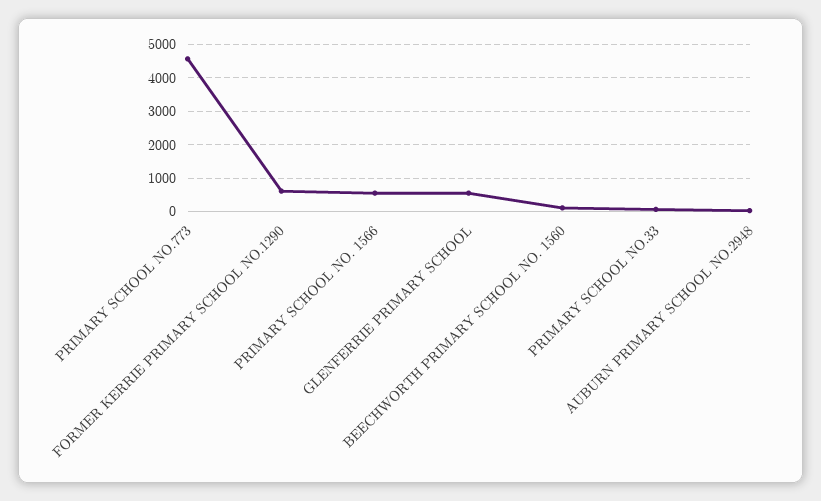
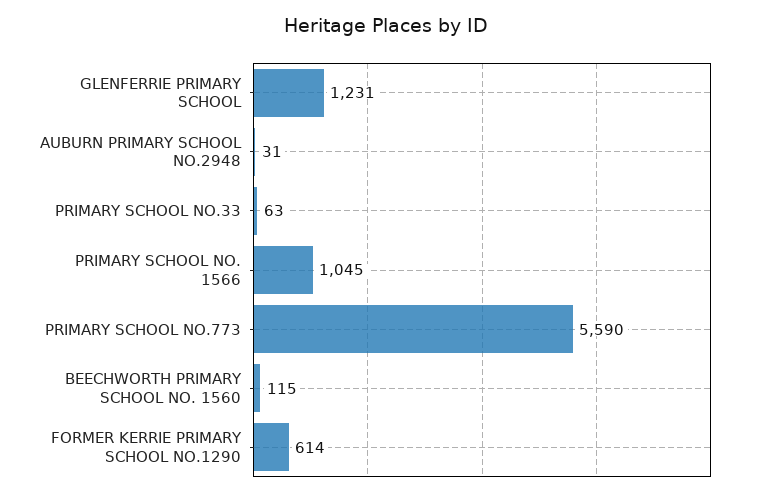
PRIMARY SCHOOL NO.773: 4600 -> 5590
PRIMARY SCHOOL NO. 1566: 600 -> 1045
GLENFERRIE PRIMARY SCHOOL: 600 -> 1231

